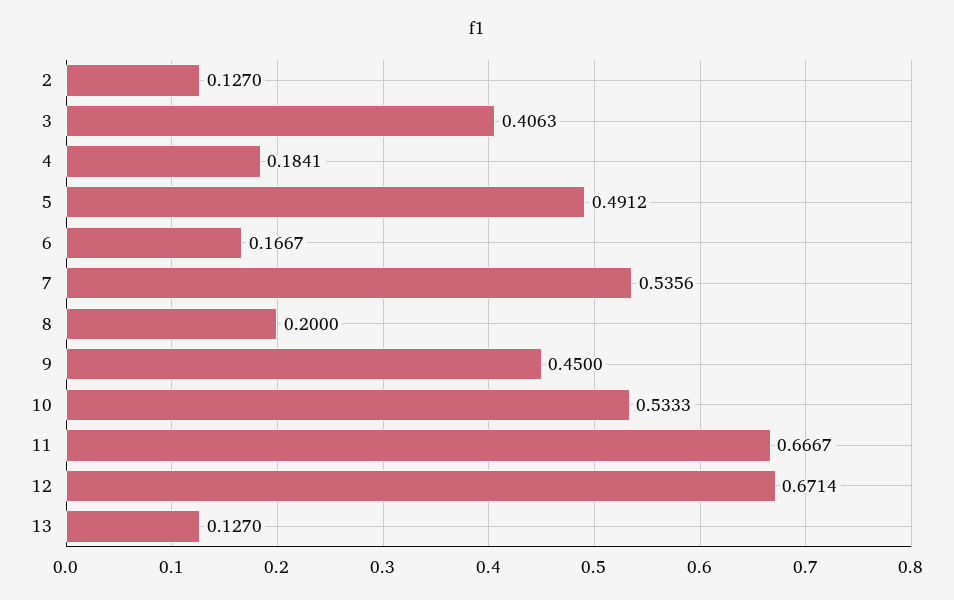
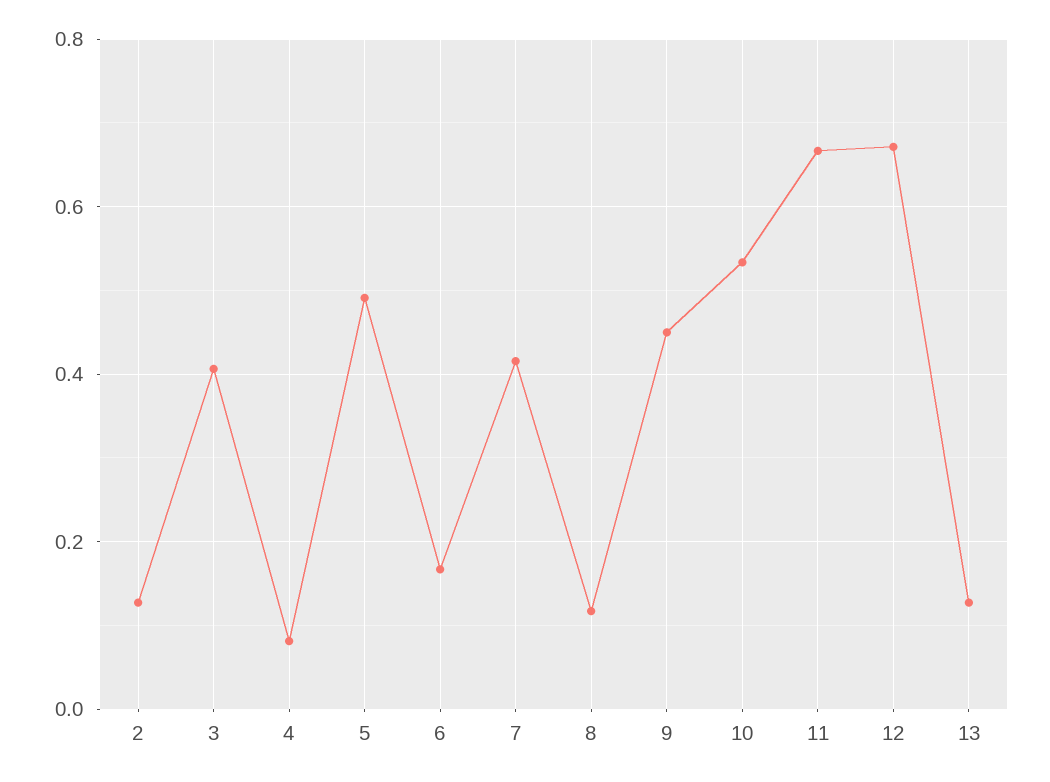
4: 0.1841 -> 0.08
7: 0.5356 -> 0.42
8: 0.2 -> 0.12

